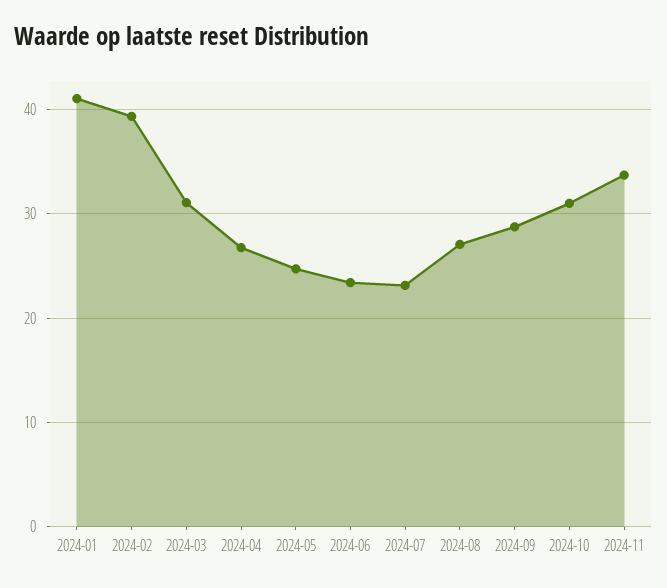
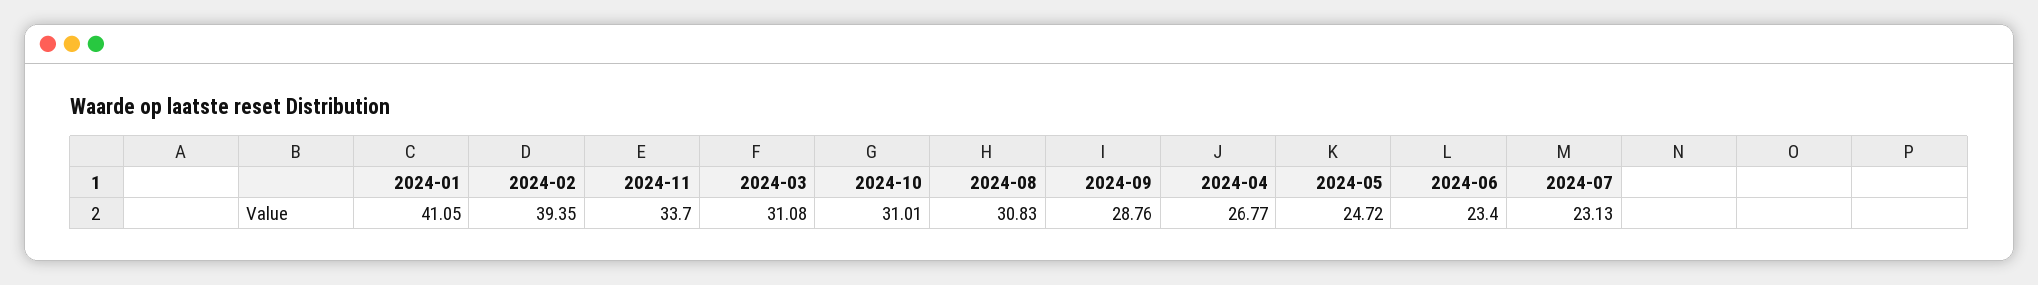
2024-08: 27 -> 30.83

